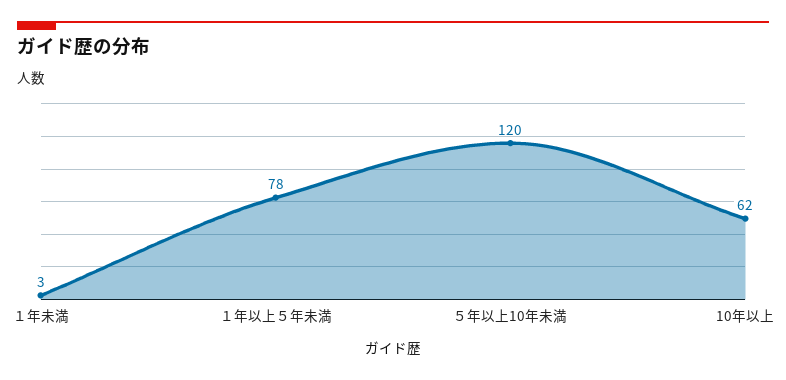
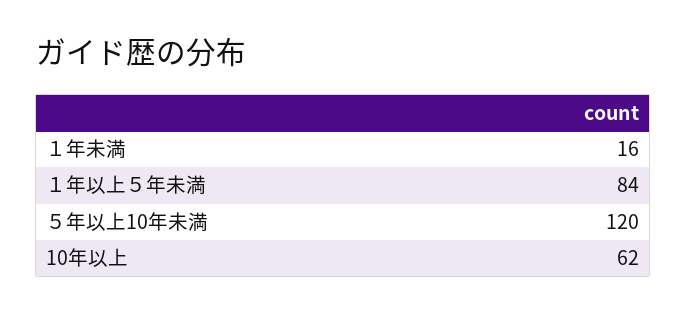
１年未満: 3 -> 16
１年以上５年未満: 78 -> 84

